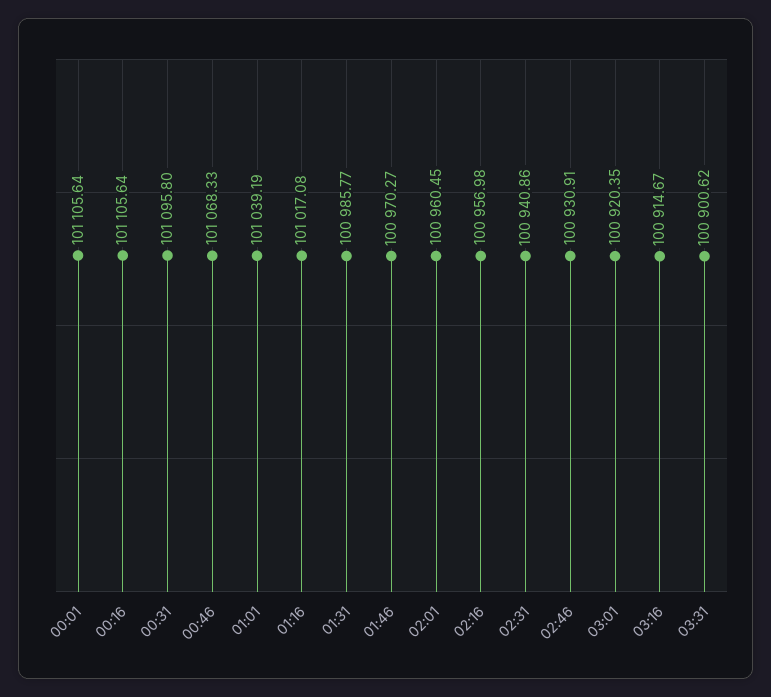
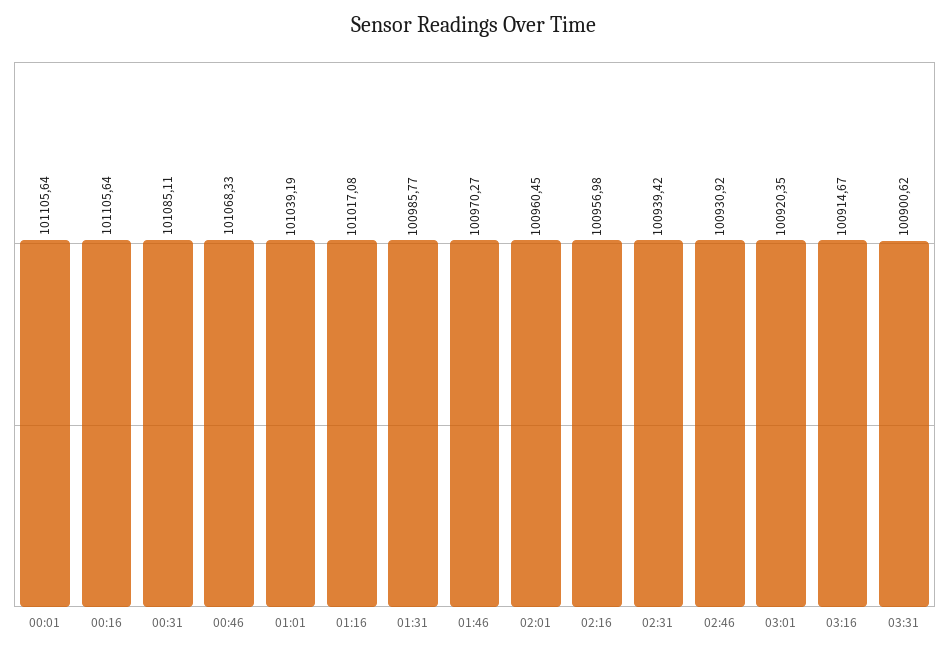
00:31: 101095.8 -> 101085.11
02:31: 100940.86 -> 100939.42
02:46: 100930.91 -> 100930.92

